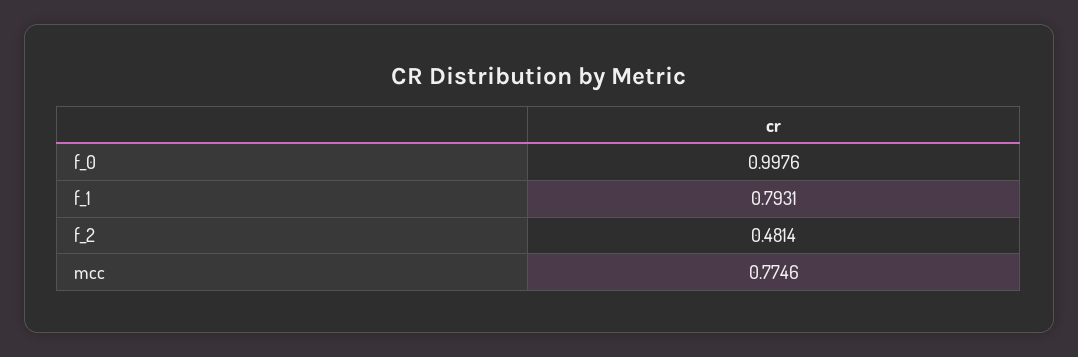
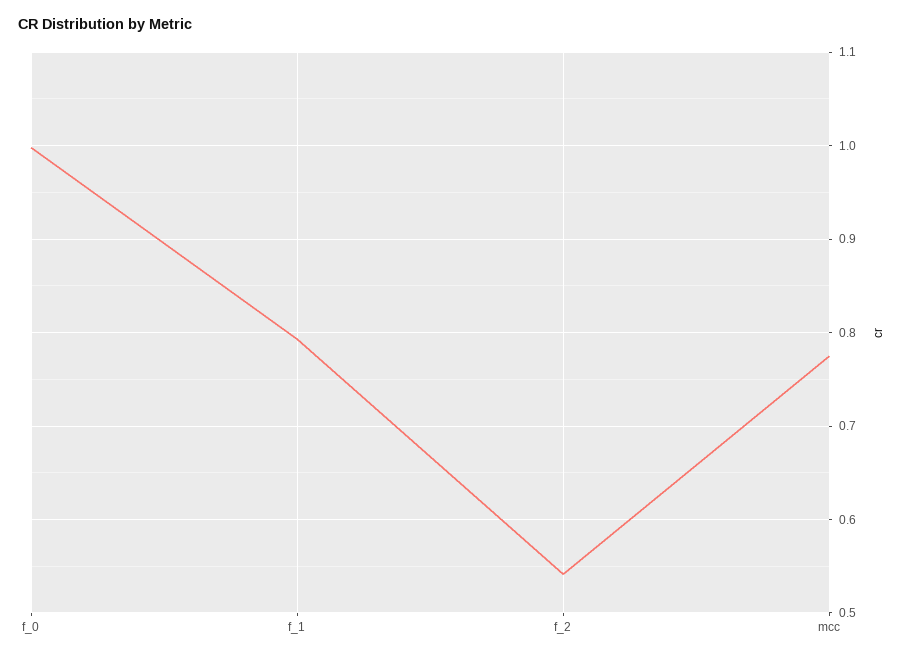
f_2: 0.4814 -> 0.54

